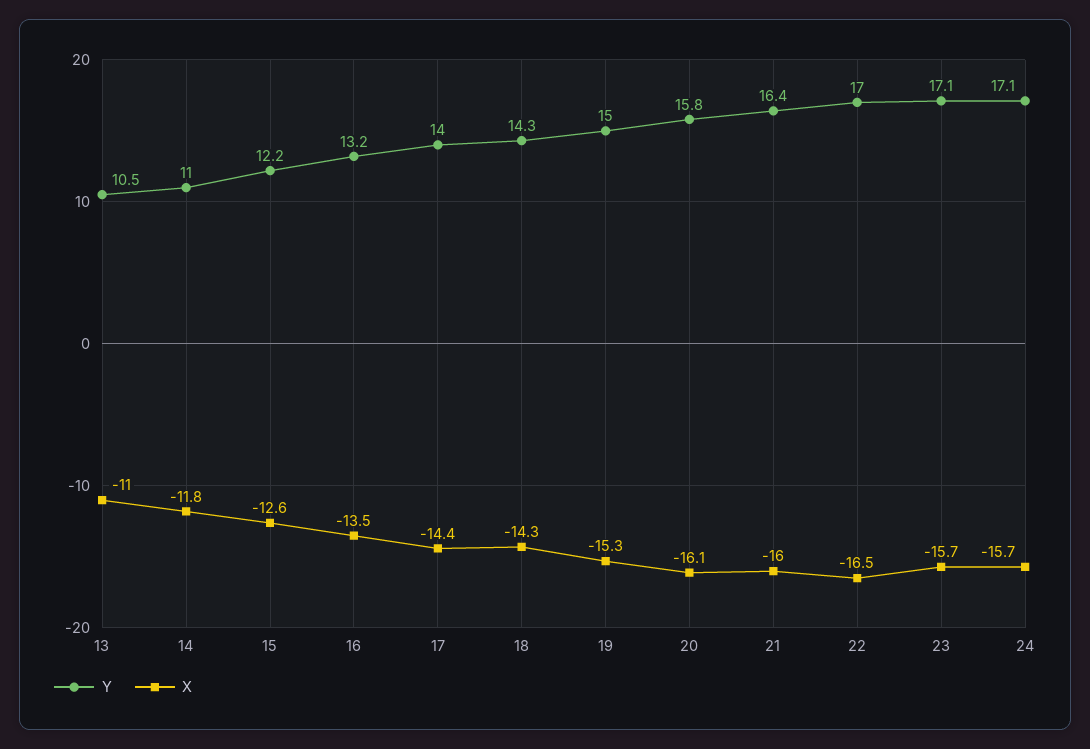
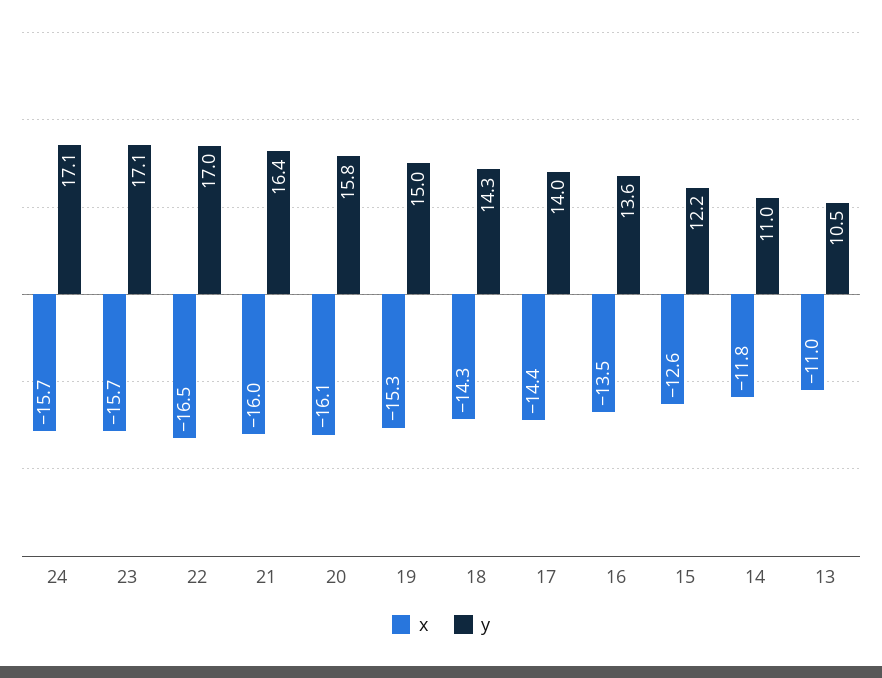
Y, 16: 13.2 -> 13.6

